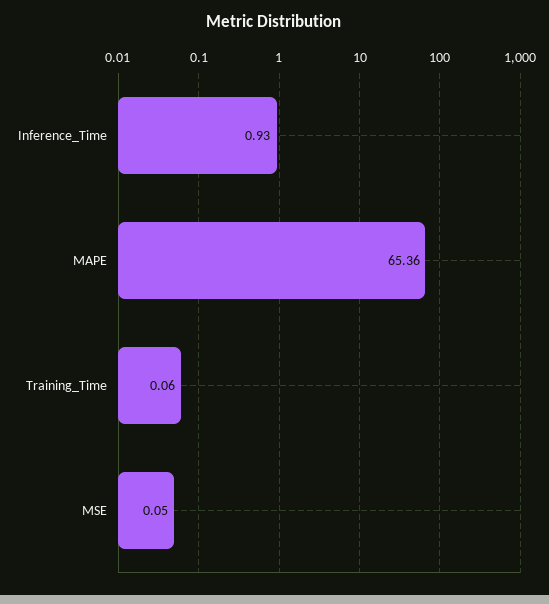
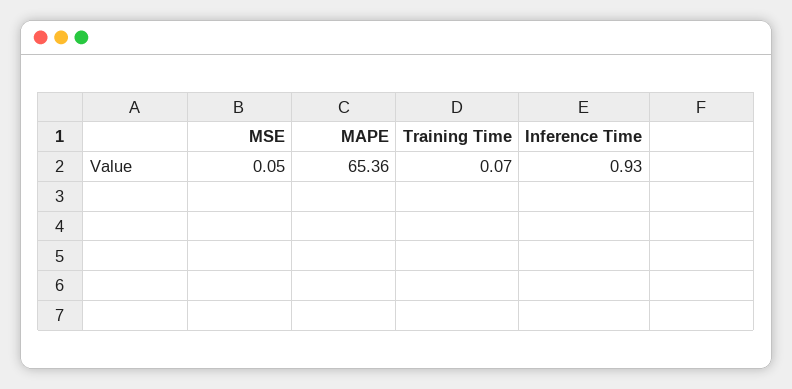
Training_Time: 0.06 -> 0.07

